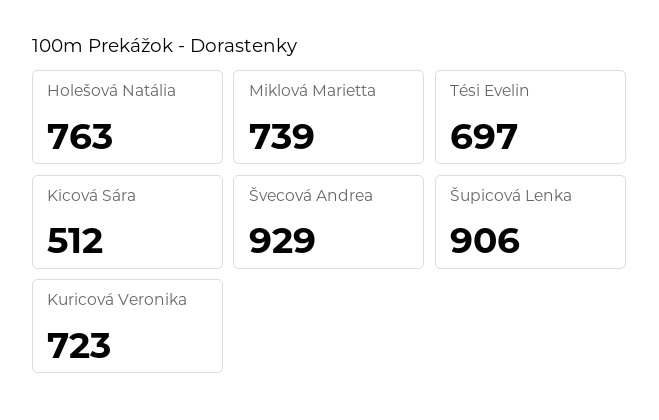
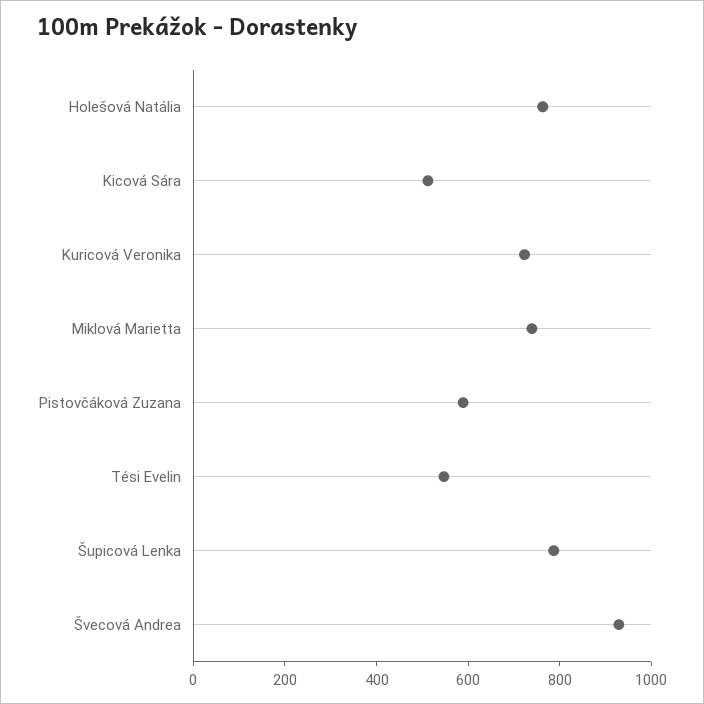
Tési Evelin: 697 -> 550
Šupicová Lenka: 906 -> 800
Pistovčáková Zuzana: none -> 600

